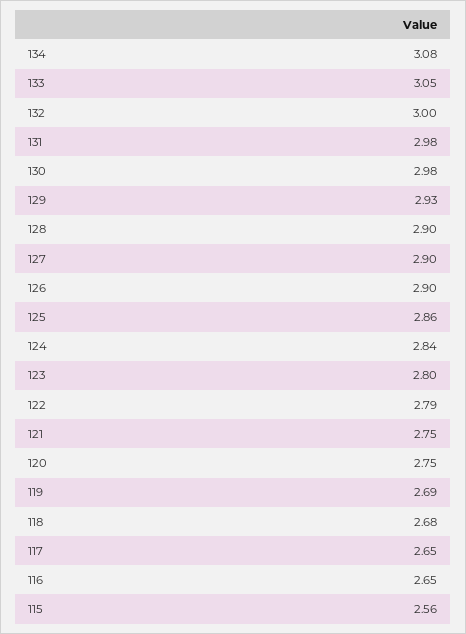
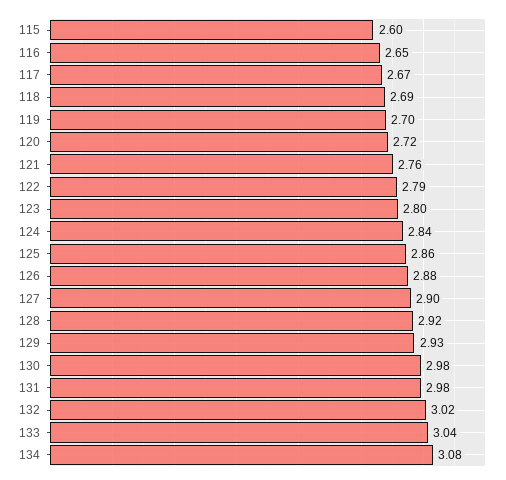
133: 3.05 -> 3.04
132: 3 -> 3.02
128: 2.9 -> 2.92
126: 2.9 -> 2.88
121: 2.75 -> 2.76
120: 2.75 -> 2.72
119: 2.69 -> 2.7
118: 2.68 -> 2.69
117: 2.65 -> 2.67
115: 2.56 -> 2.6

